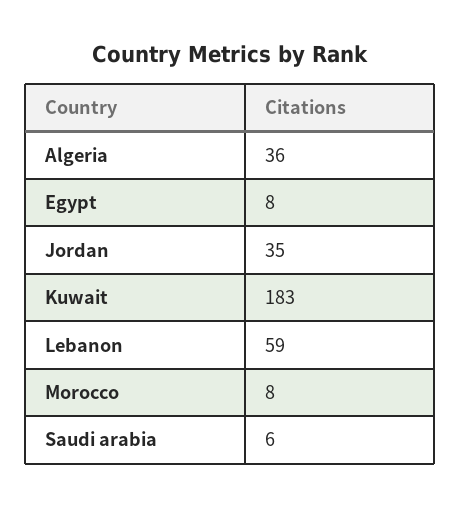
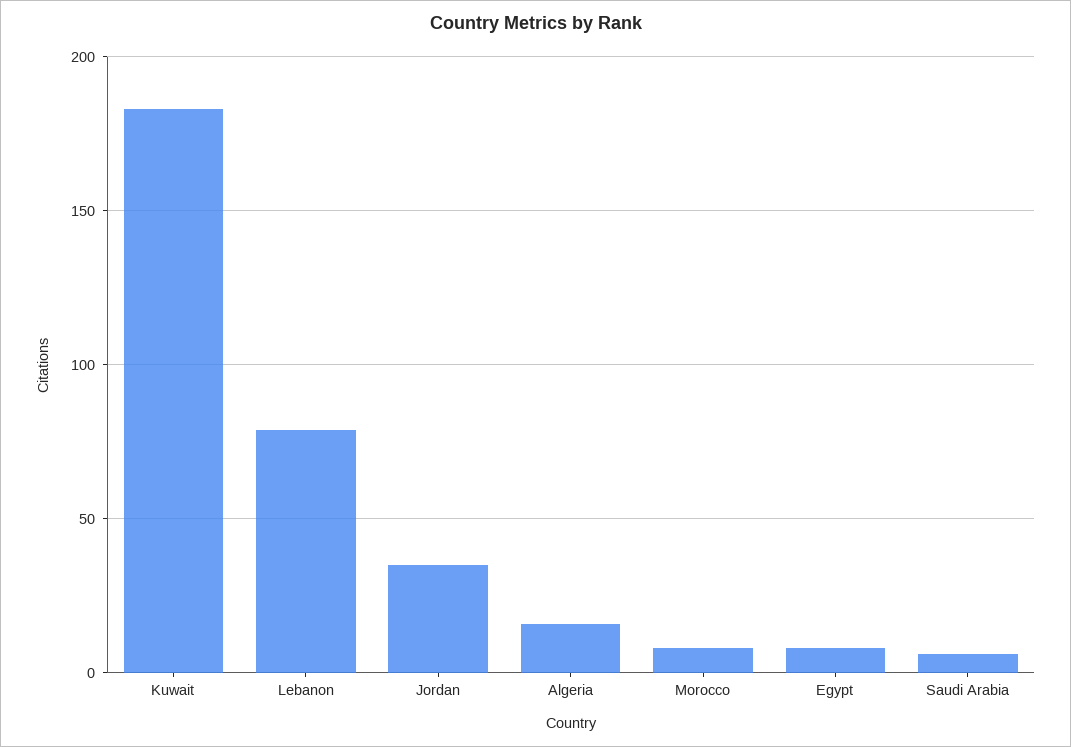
Algeria: 36 -> 15
Lebanon: 59 -> 80

